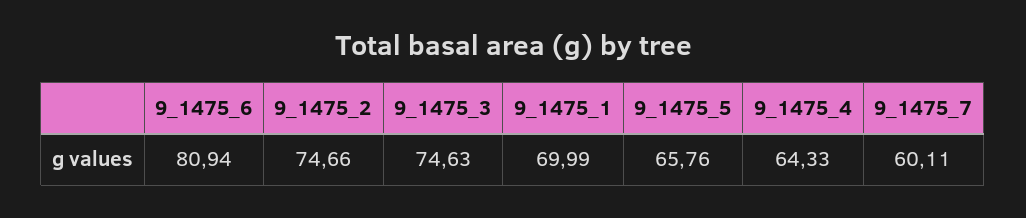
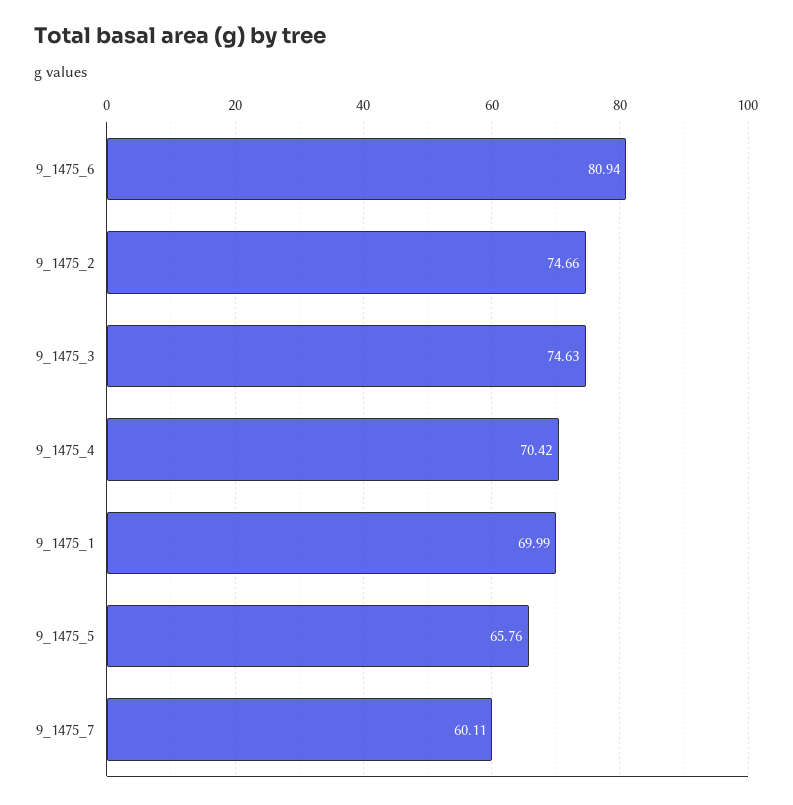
9_1475_4: 64.33 -> 70.42

